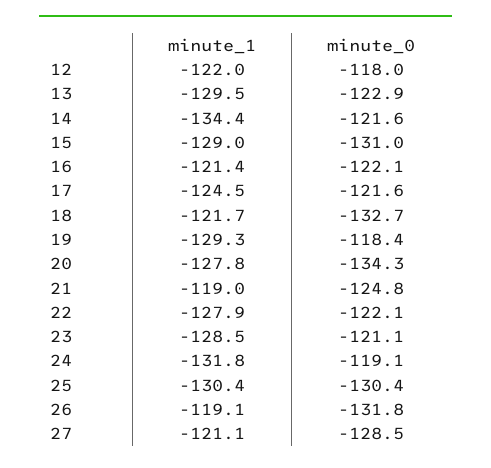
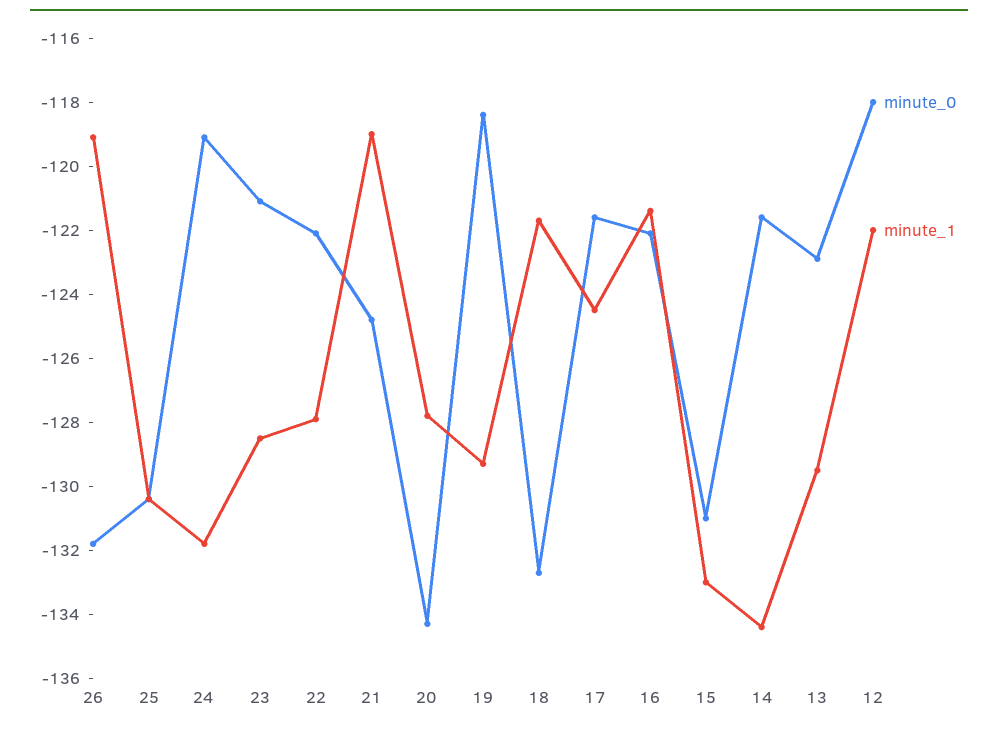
minute_1, 15: -129 -> -133
minute_1, 27: -121.1 -> none
minute_0, 27: -128.5 -> none

